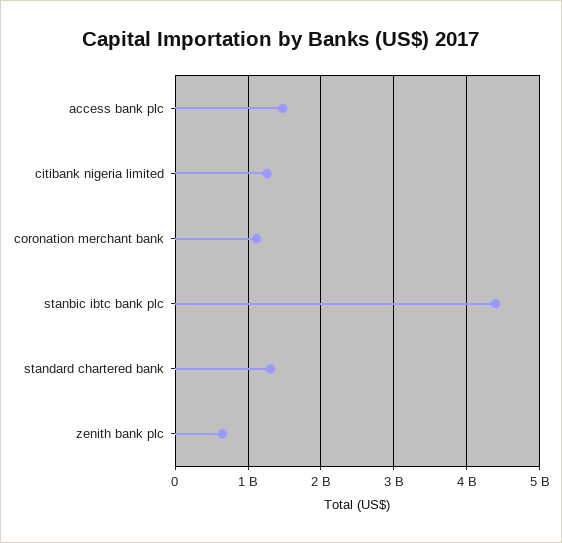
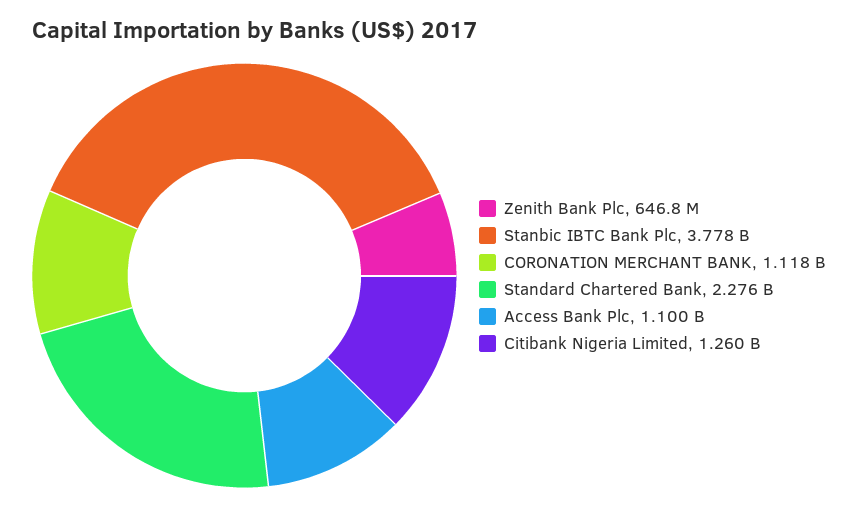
access bank plc: 1500000000 -> 1100000000
stanbic ibtc bank plc: 4400000000 -> 3778000000
standard chartered bank: 1300000000 -> 2276000000

